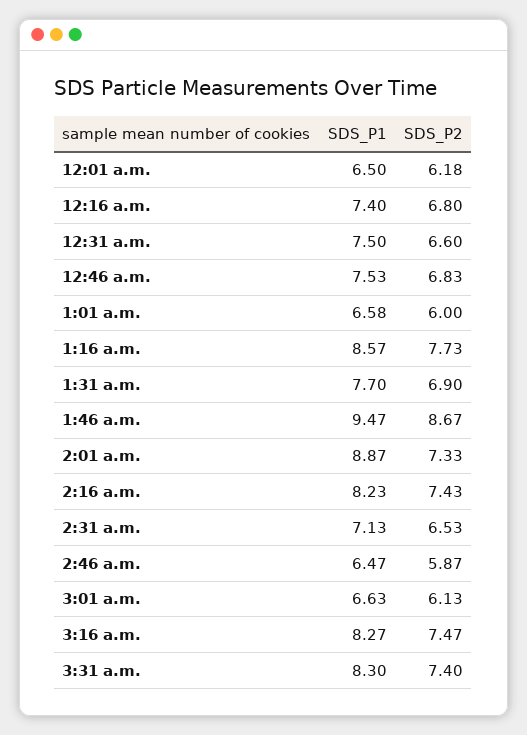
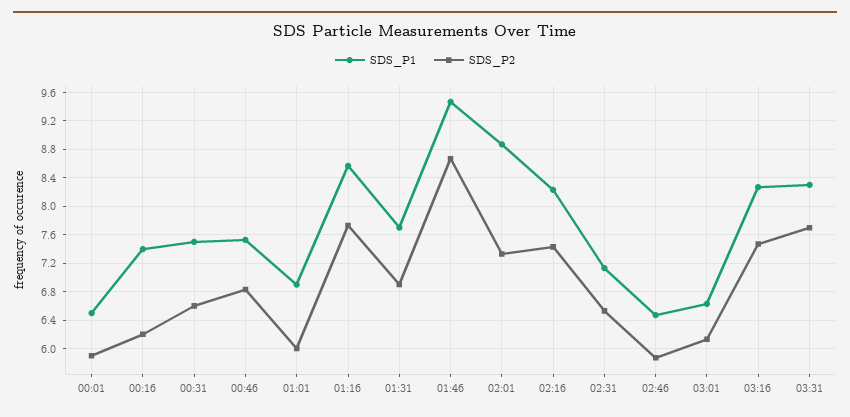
SDS_P2, 12:01 a.m.: 6.18 -> 5.9
SDS_P2, 12:16 a.m.: 6.8 -> 6.2
SDS_P1, 1:01 a.m.: 6.58 -> 6.9
SDS_P2, 3:31 a.m.: 7.4 -> 7.7

